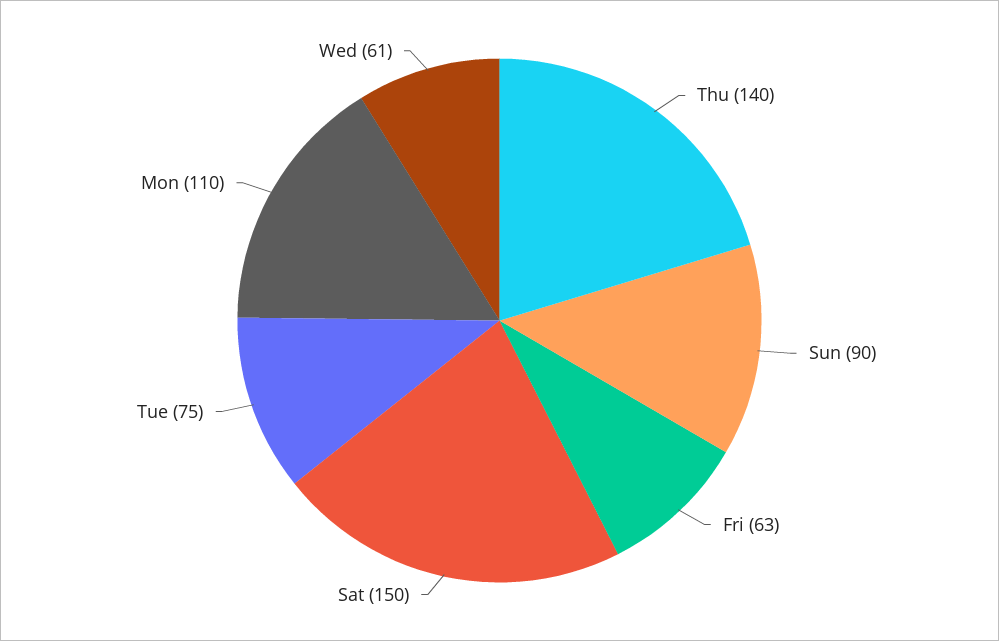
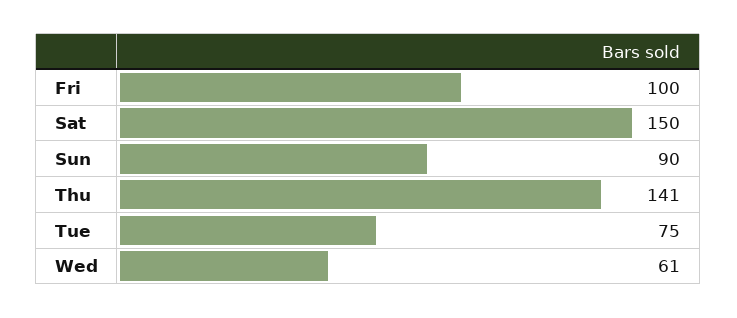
Thu: 140 -> 141
Fri: 63 -> 100
Mon: 110 -> none

